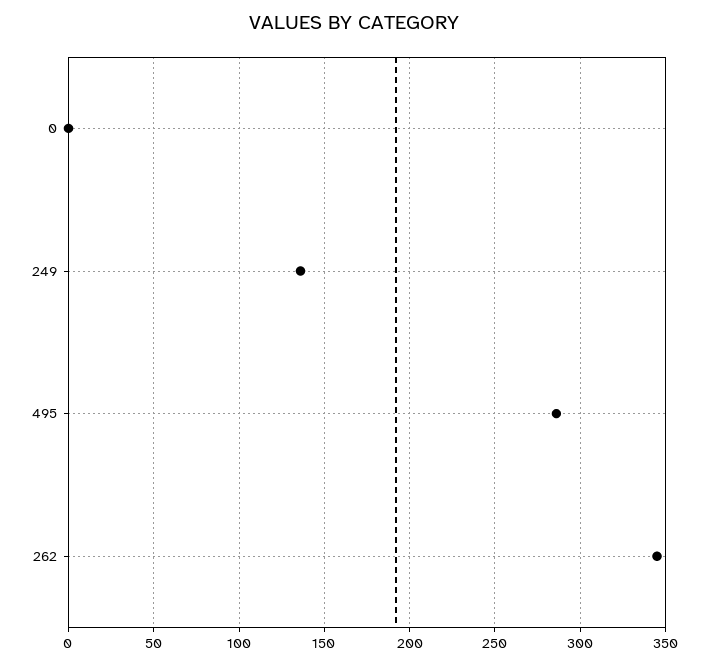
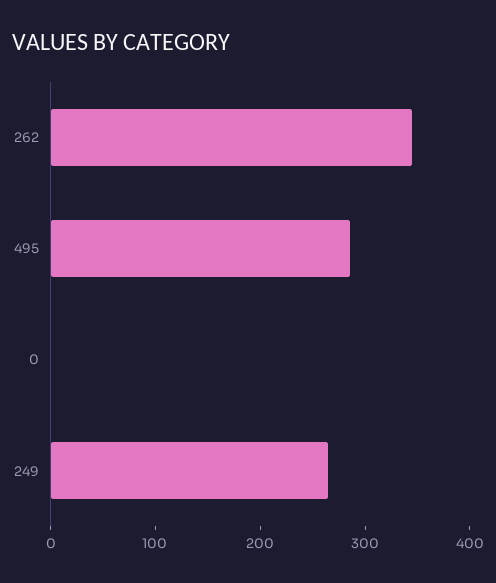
249: 135 -> 260

